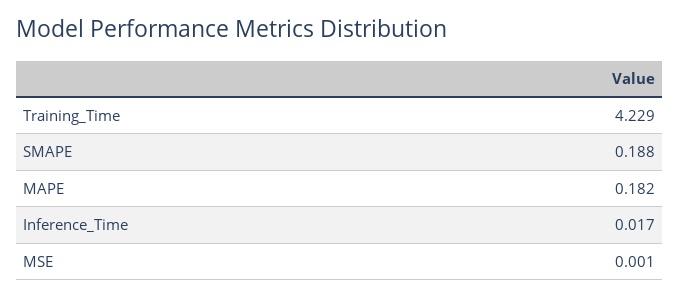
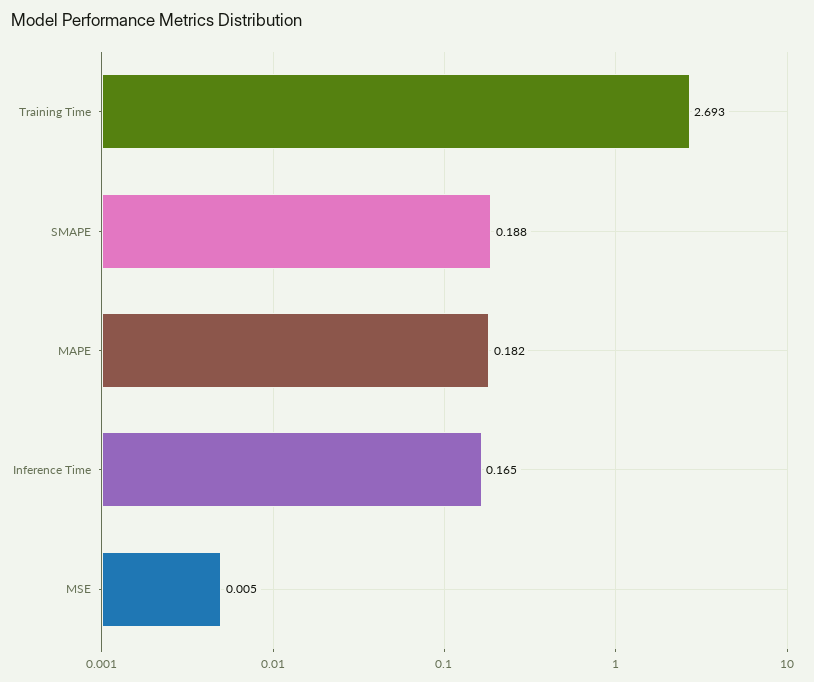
Training_Time: 4.229 -> 2.693
Inference_Time: 0.017 -> 0.165
MSE: 0.001 -> 0.005

